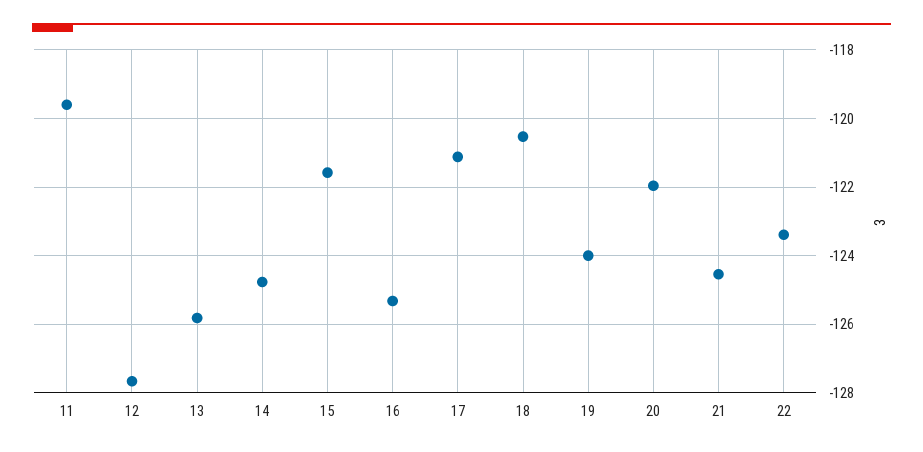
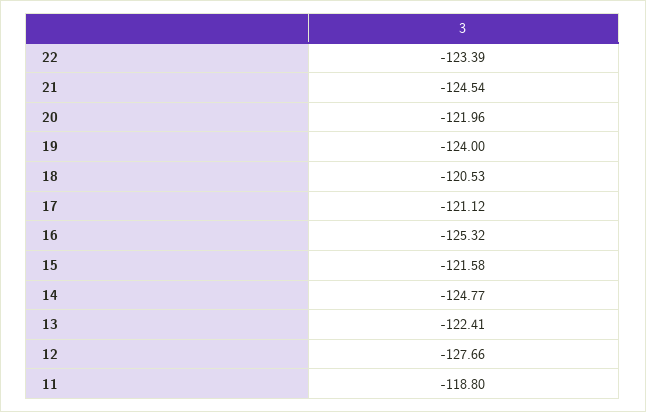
11: -119.6 -> -118.8
13: -125.8 -> -122.41

